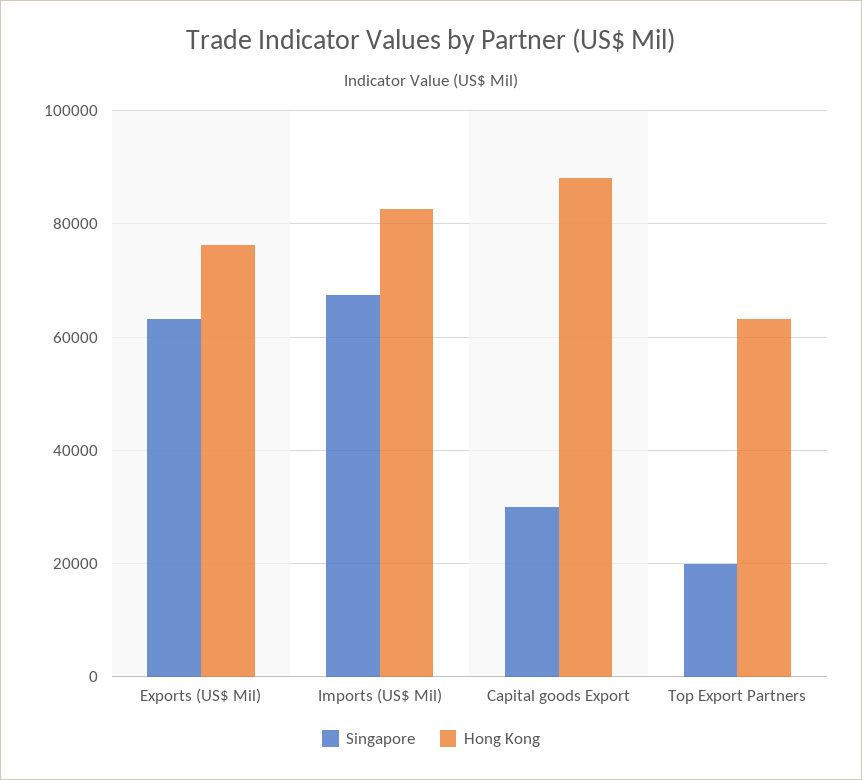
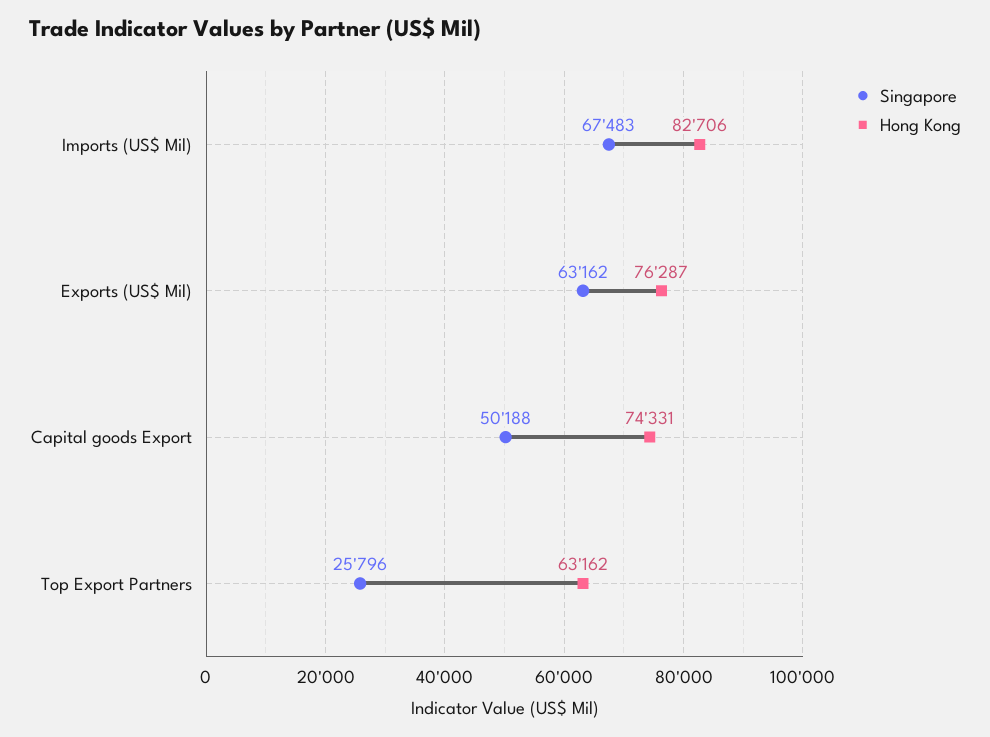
Singapore, Capital goods Export: 30000 -> 50188
Hong Kong, Capital goods Export: 88000 -> 74331
Singapore, Top Export Partners: 20000 -> 25796

